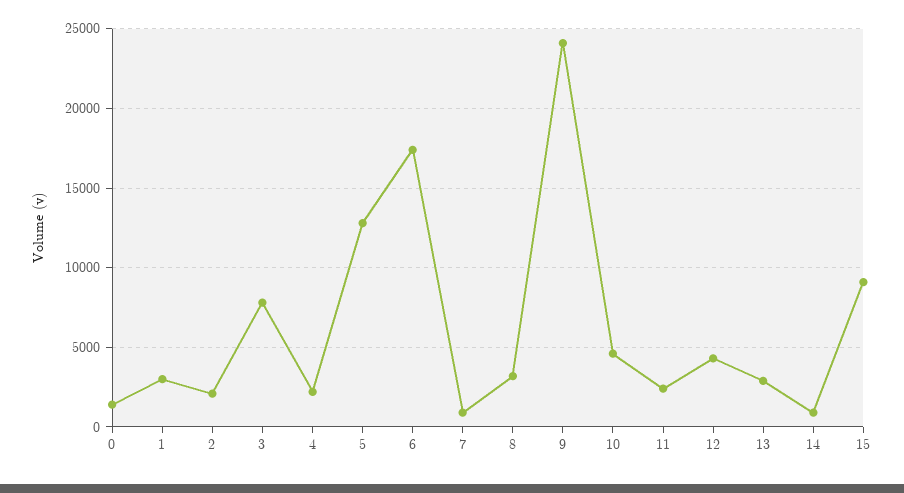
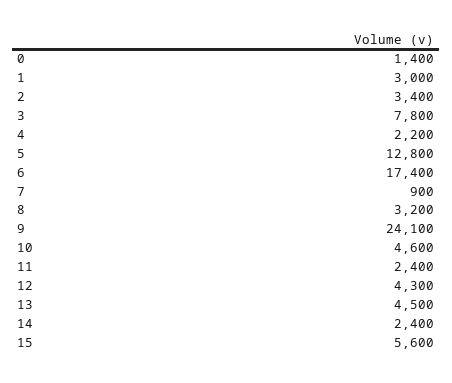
2: 2000 -> 3400
13: 3000 -> 4500
14: 1000 -> 2400
15: 9000 -> 5600

